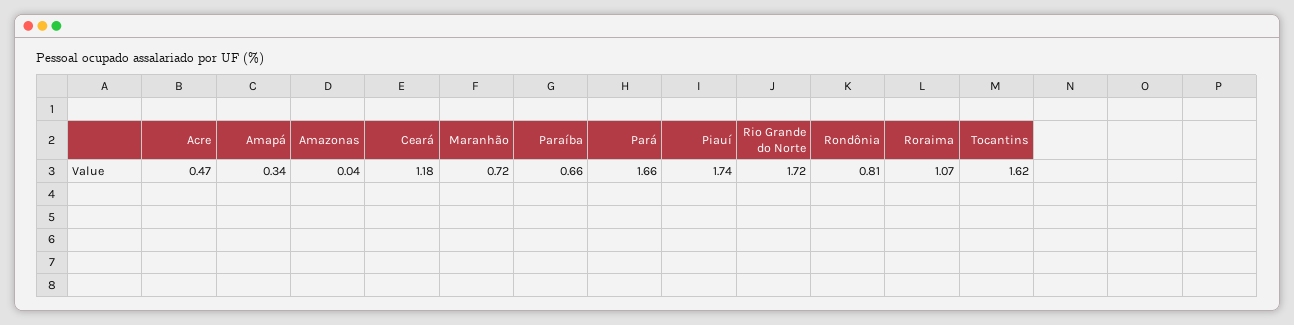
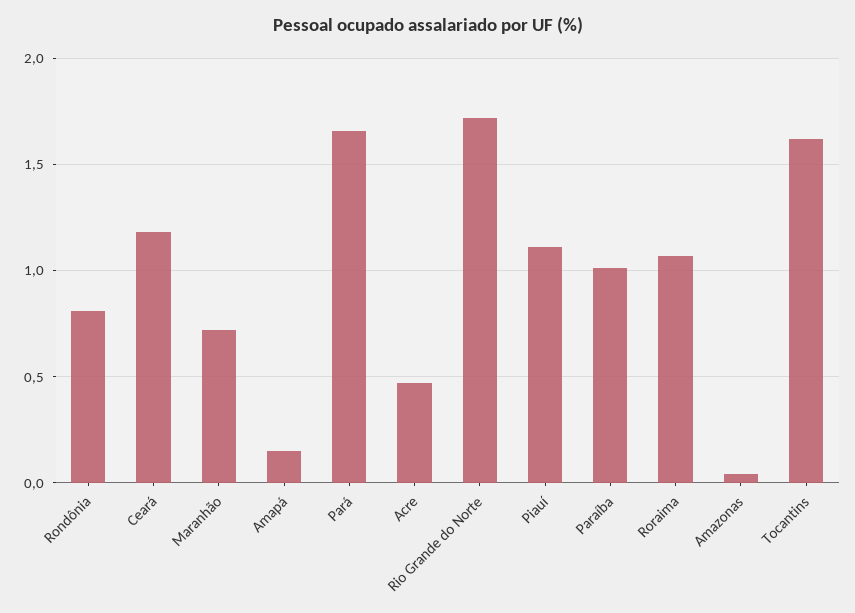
Amapá: 0.34 -> 0.15
Paraíba: 0.66 -> 1
Piauí: 1.74 -> 1.1

